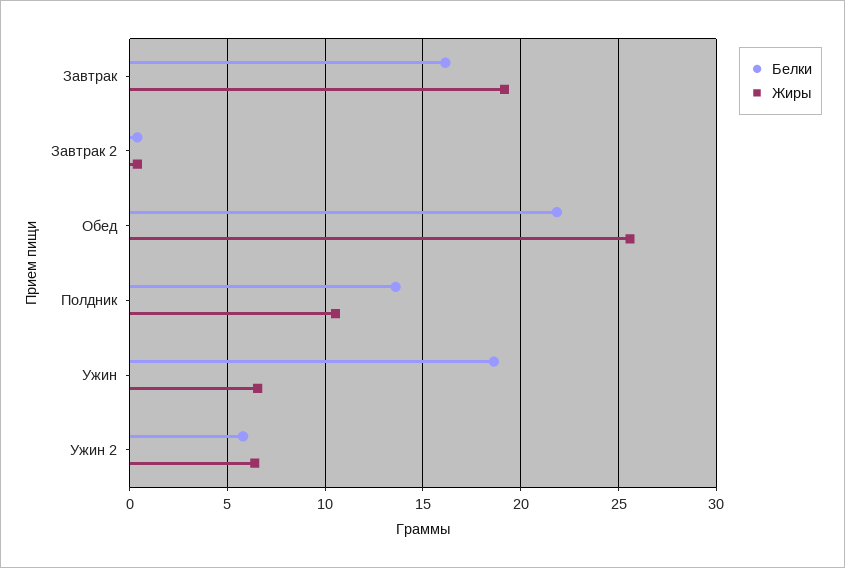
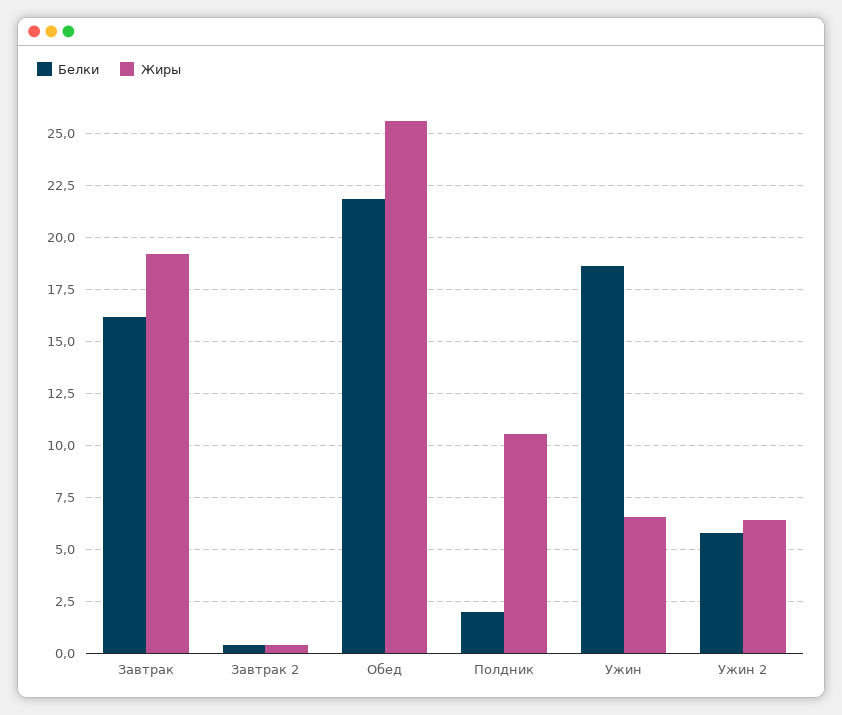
Белки, Полдник: 13.5 -> 2

